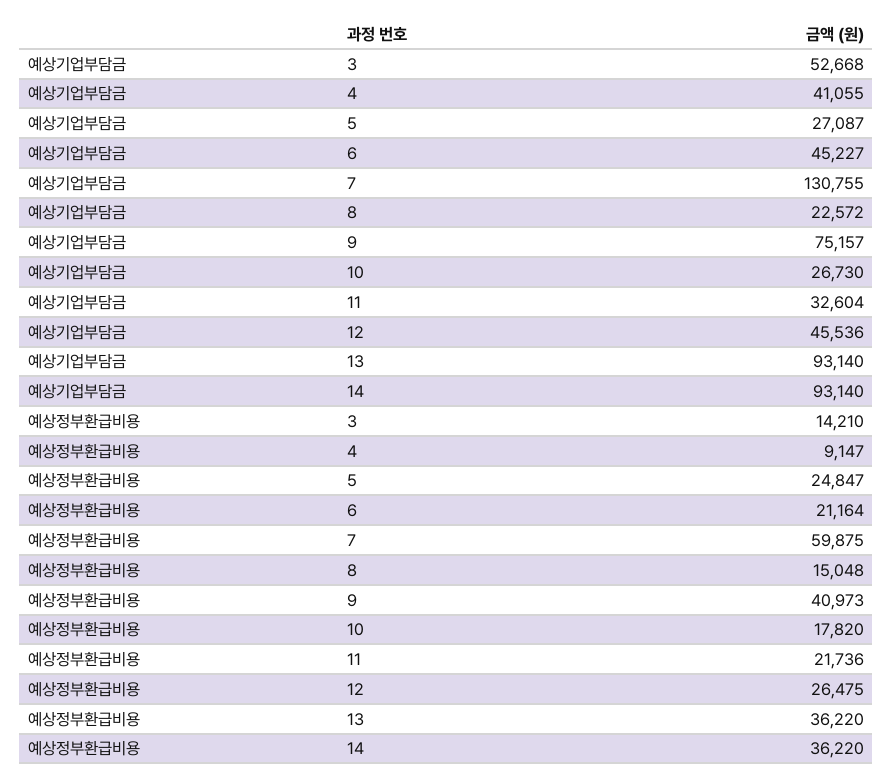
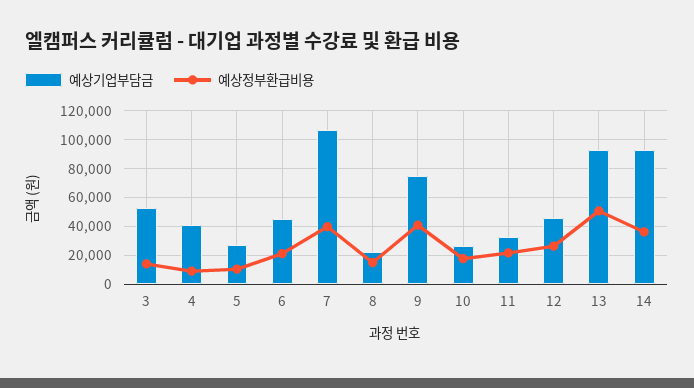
예상기업부담금, 7: 130755 -> 105000
예상정부환급비용, 5: 24847 -> 10000
예상정부환급비용, 7: 59875 -> 40000
예상정부환급비용, 13: 36220 -> 50000

